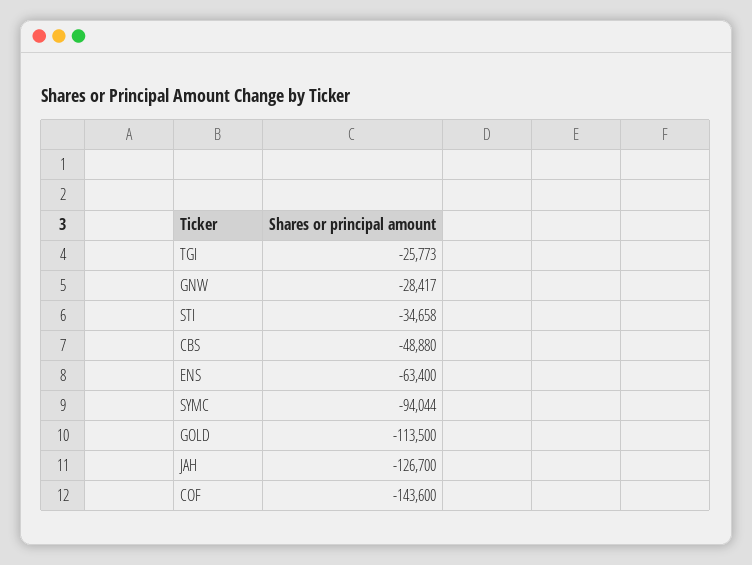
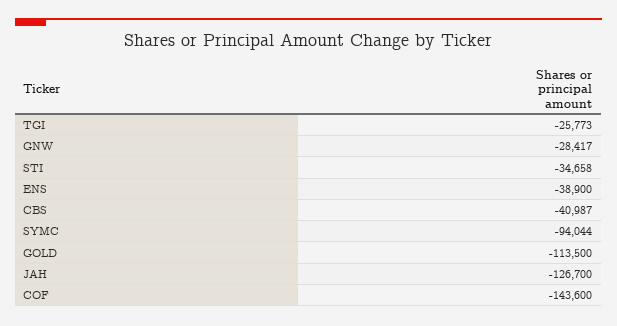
CBS: -48880 -> -40987
ENS: -63400 -> -38900

